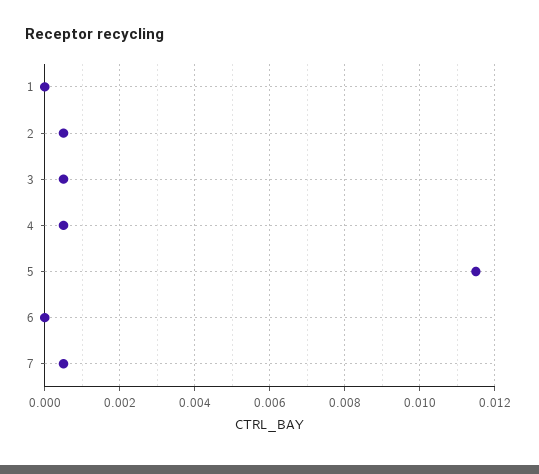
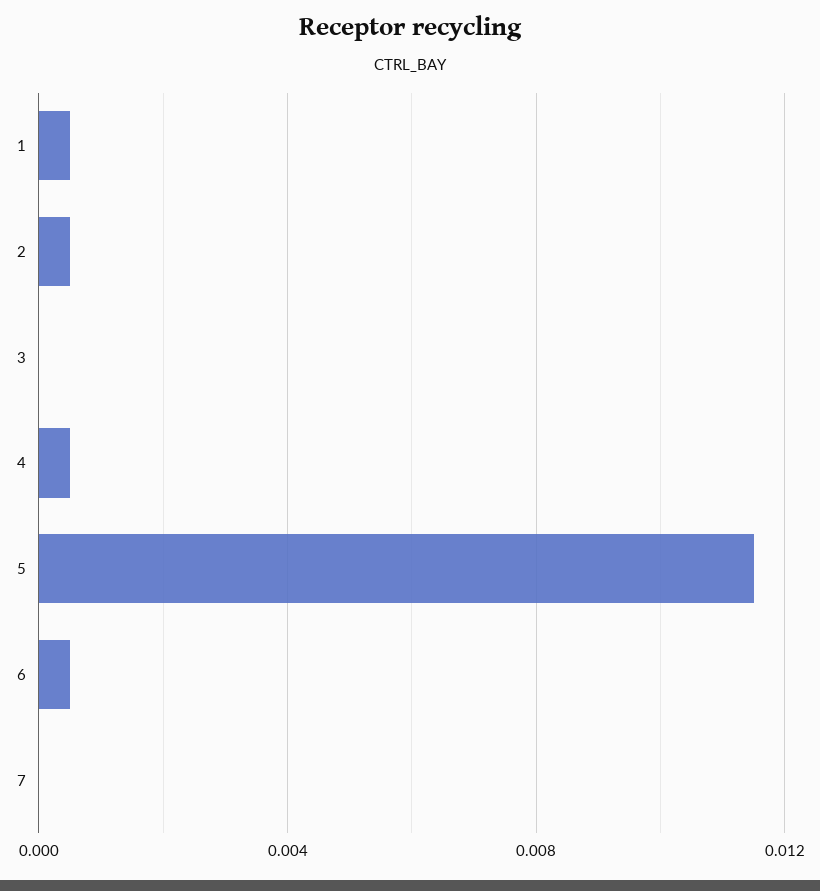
1: 0 -> 0.0005
3: 0.0005 -> 0
6: 0 -> 0.0005
7: 0.0005 -> 0

